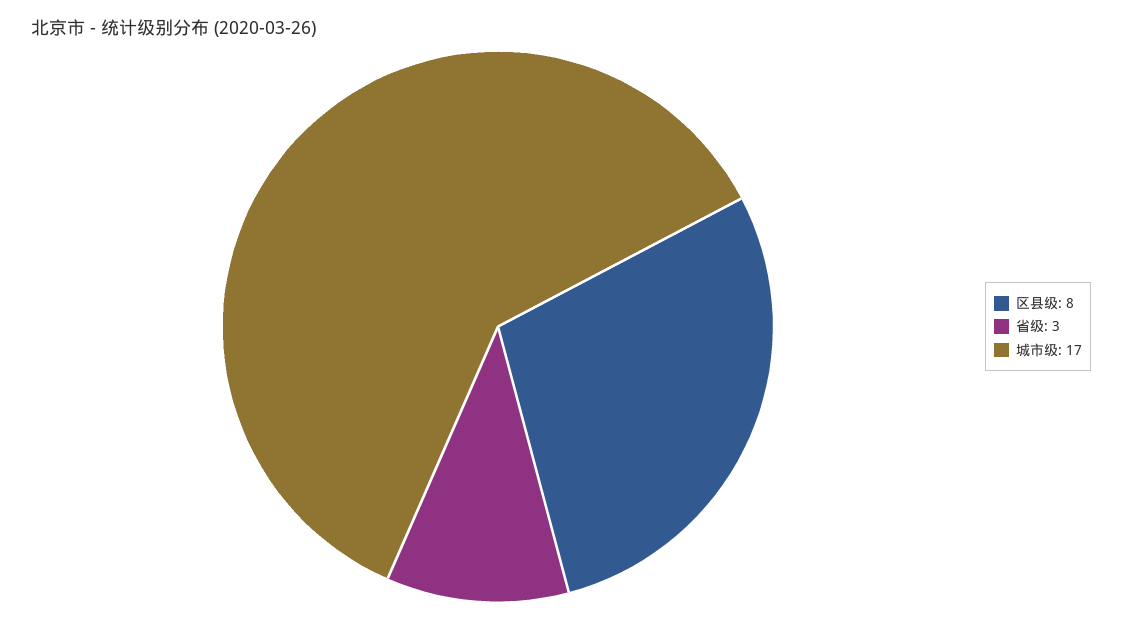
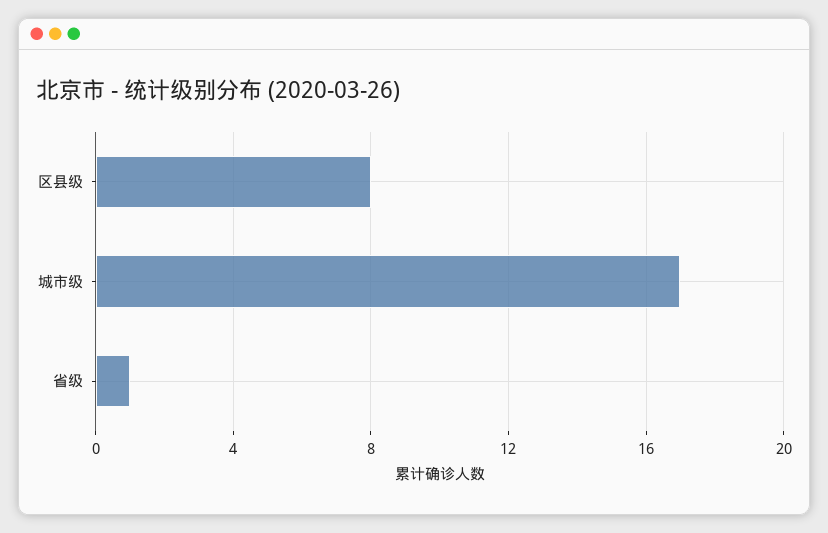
省级: 3 -> 1

